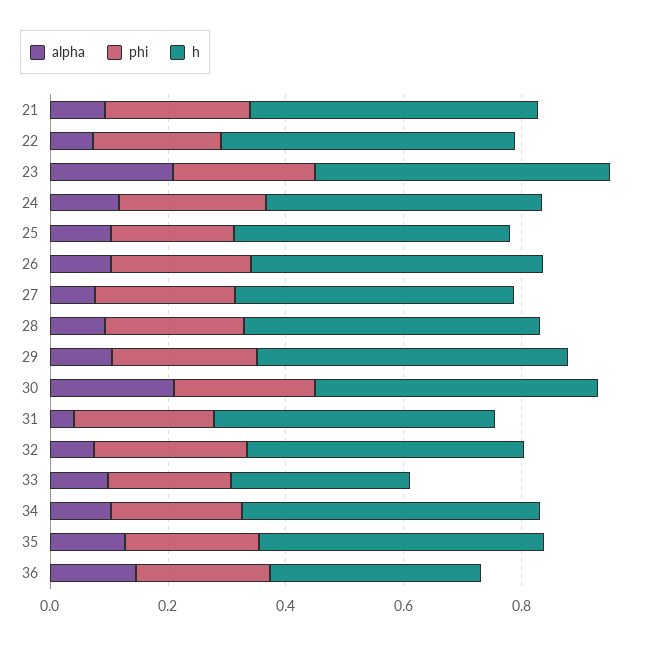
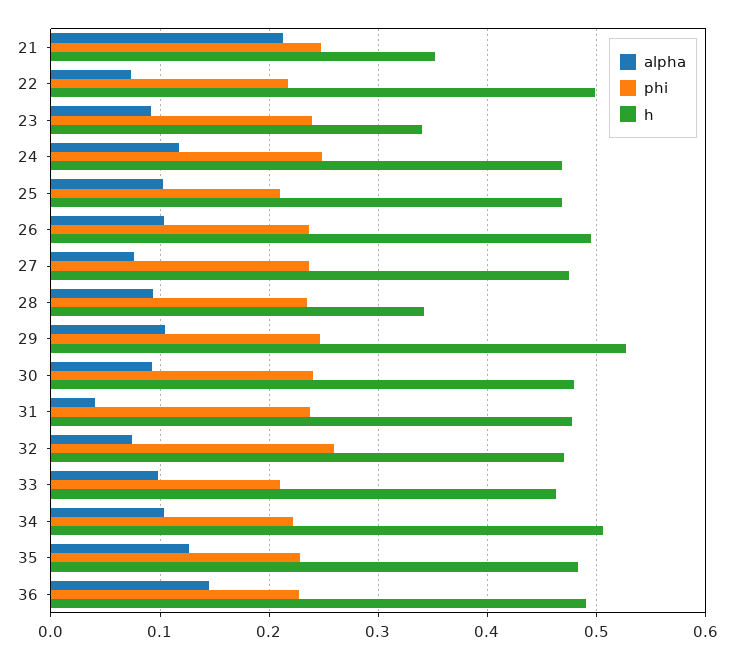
alpha, 21: 0.1 -> 0.21
h, 21: 0.5 -> 0.35
alpha, 23: 0.2 -> 0.09
h, 23: 0.5 -> 0.34
h, 28: 0.5 -> 0.34
alpha, 30: 0.2 -> 0.09
h, 33: 0.3 -> 0.46
h, 36: 0.35 -> 0.49

